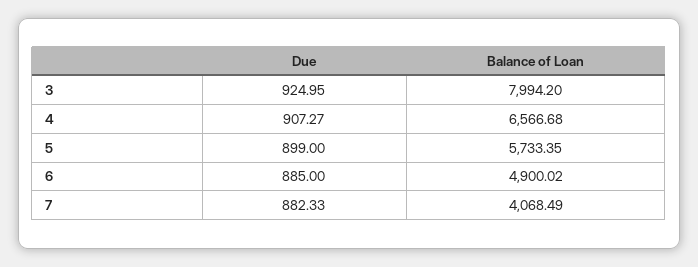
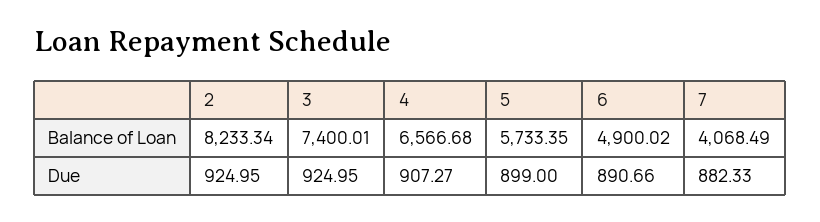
Balance of Loan, 3: 7994.2 -> 7400.01
Due, 6: 885 -> 890.66
Balance of Loan, 2: none -> 8233.34
Due, 2: none -> 924.95

